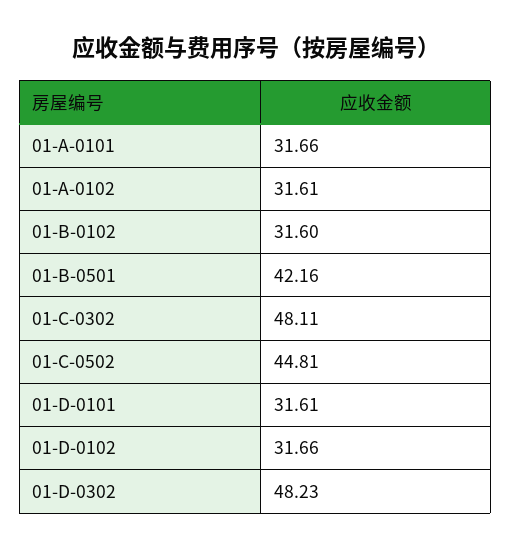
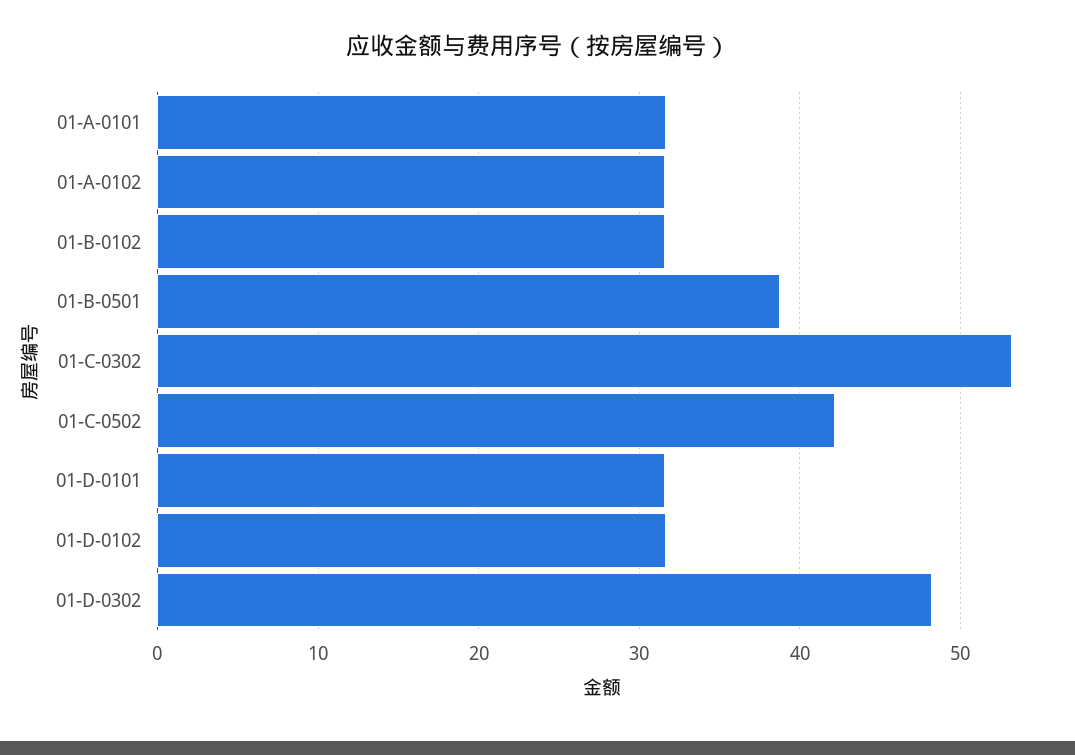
01-B-0501: 42.16 -> 39
01-C-0302: 48.11 -> 53
01-C-0502: 44.81 -> 42

